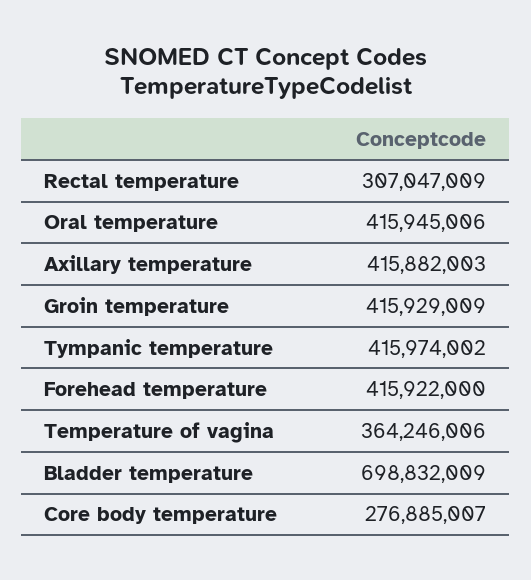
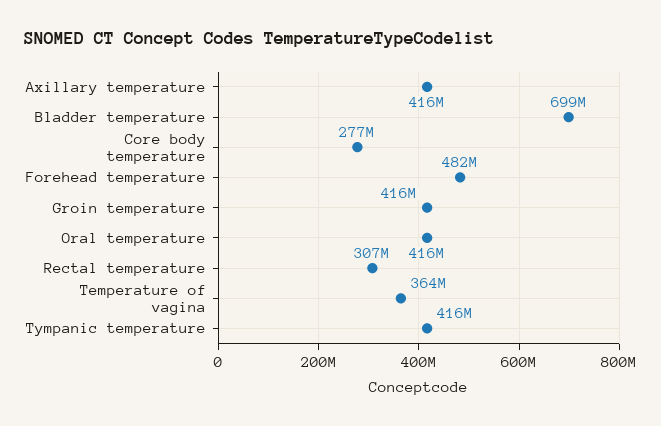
Forehead temperature: 415922000 -> 482000000

